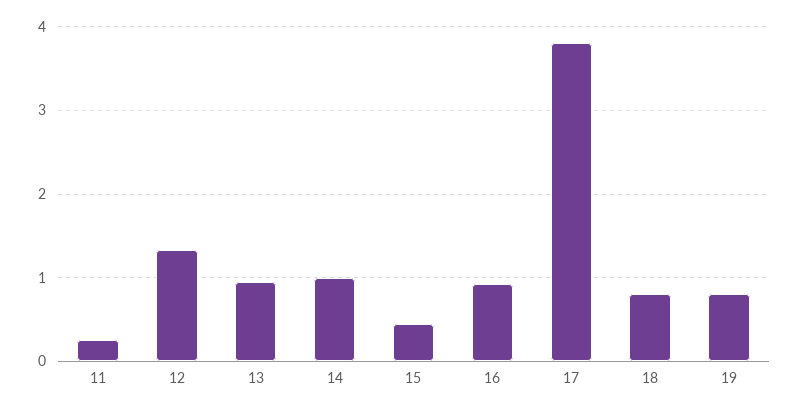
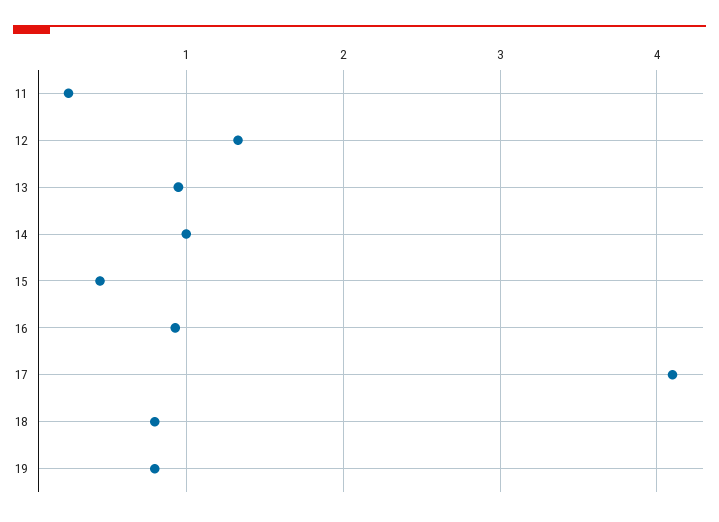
17: 3.8 -> 4.1

